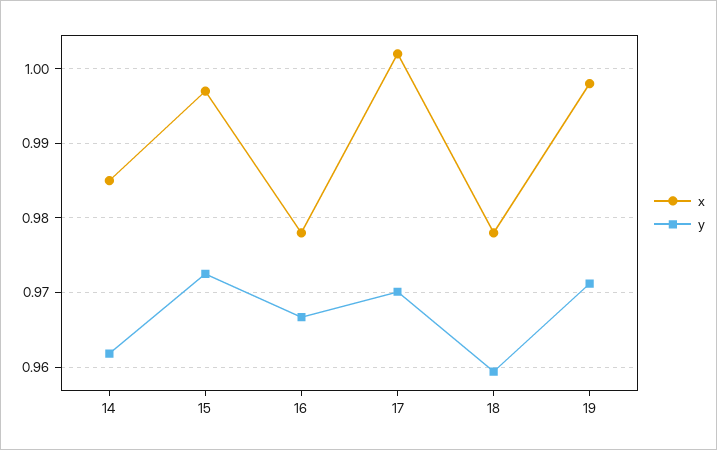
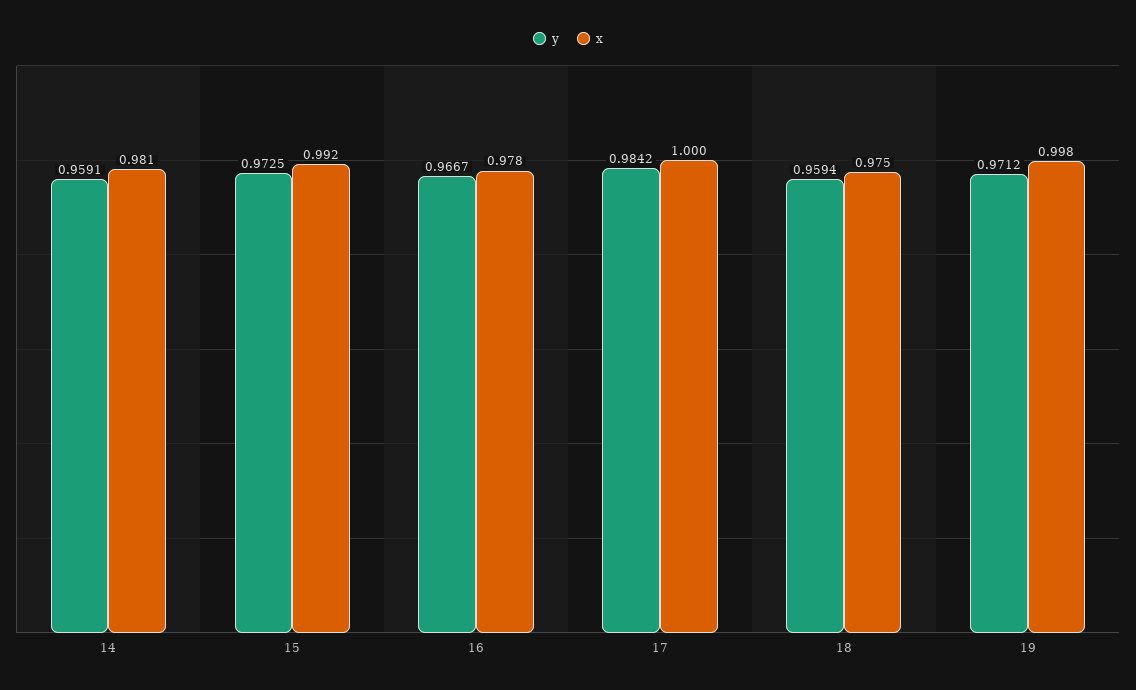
x, 14: 0.985 -> 0.981
y, 14: 0.962 -> 0.9591
x, 15: 0.997 -> 0.992
x, 17: 1.002 -> 1
y, 17: 0.97 -> 0.9842
x, 18: 0.978 -> 0.975

